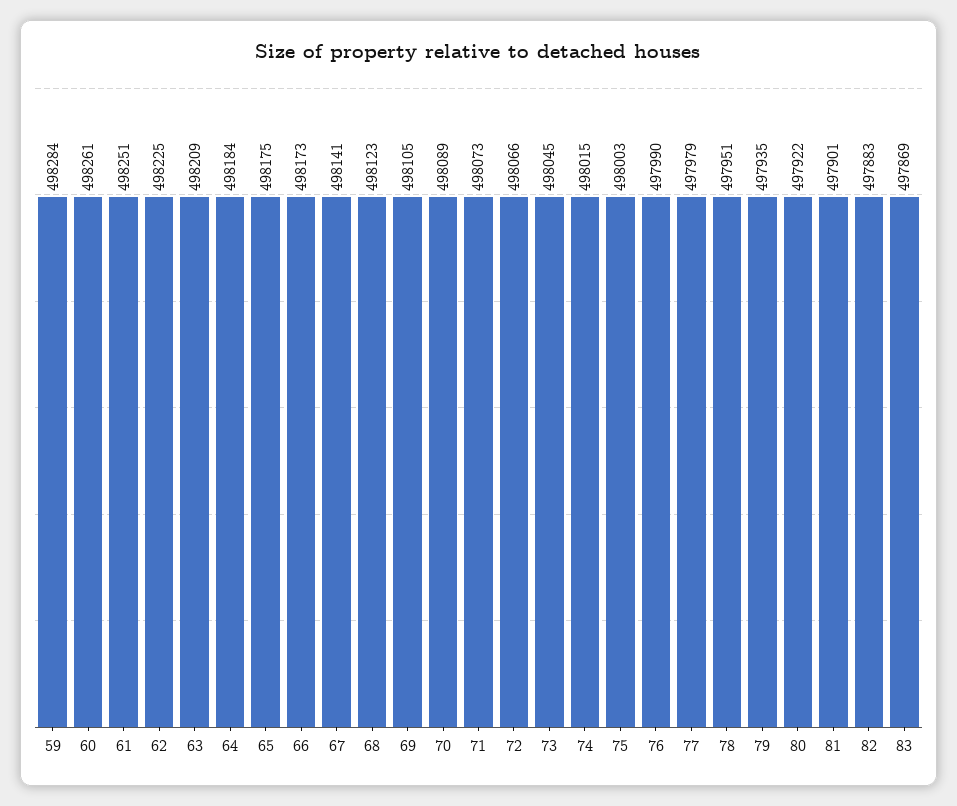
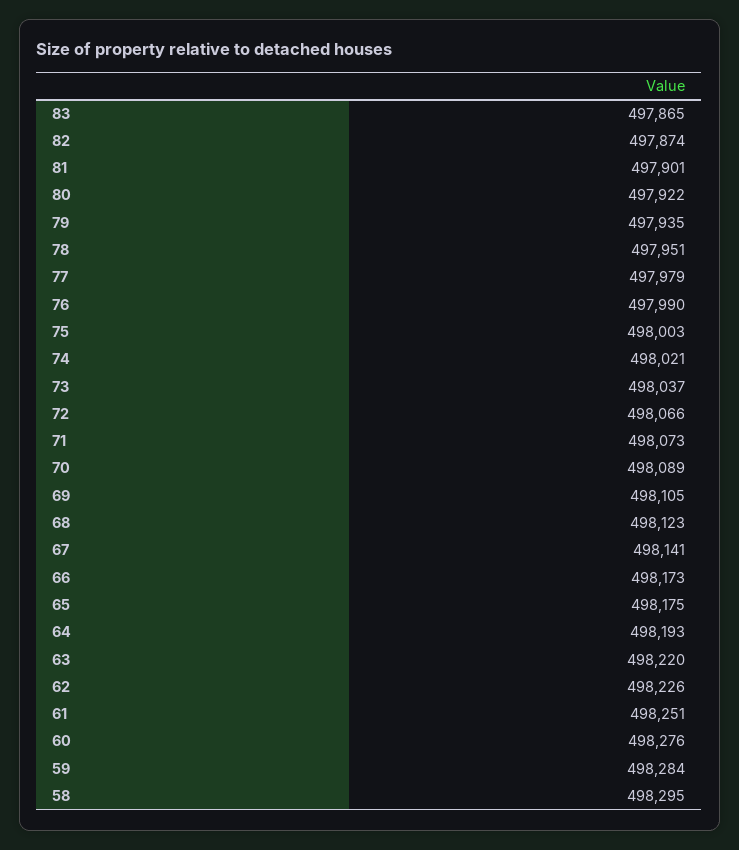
60: 498261 -> 498276
62: 498225 -> 498226
63: 498209 -> 498220
64: 498184 -> 498193
73: 498045 -> 498037
74: 498015 -> 498021
82: 497883 -> 497874
83: 497869 -> 497865
58: none -> 498295

